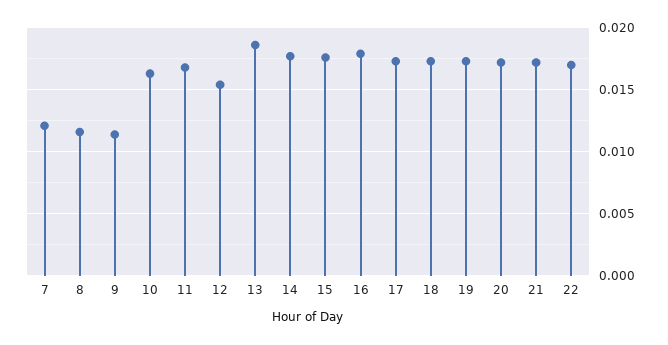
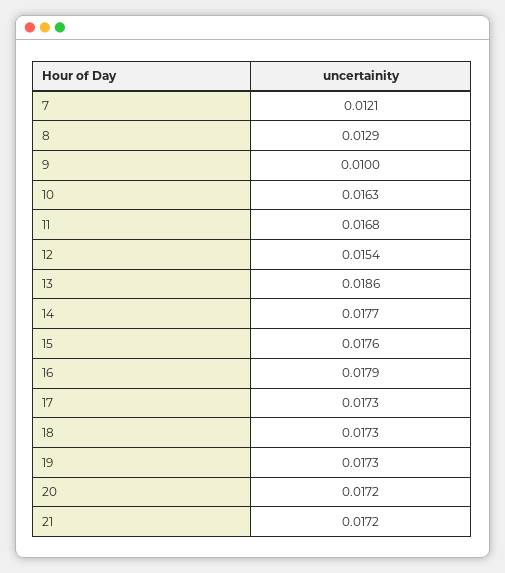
8: 0.0115 -> 0.0129
9: 0.0115 -> 0.01
22: 0.017 -> none

